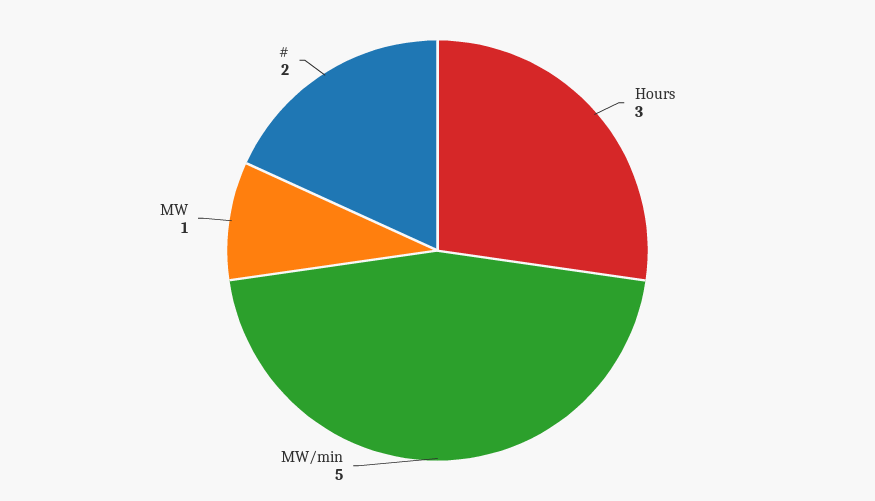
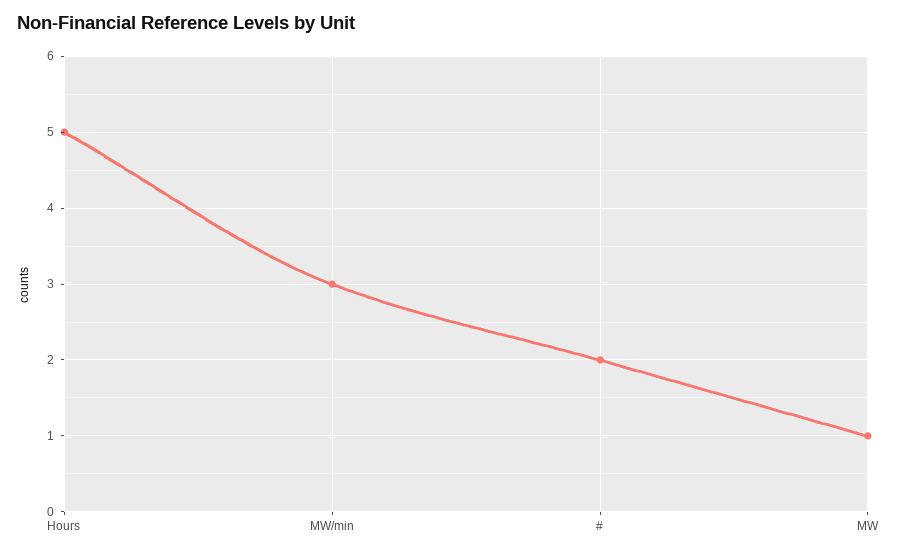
Hours: 3 -> 5
MW/min: 5 -> 3

